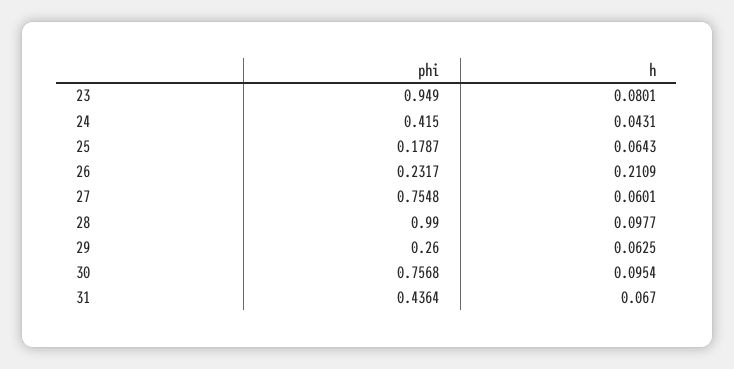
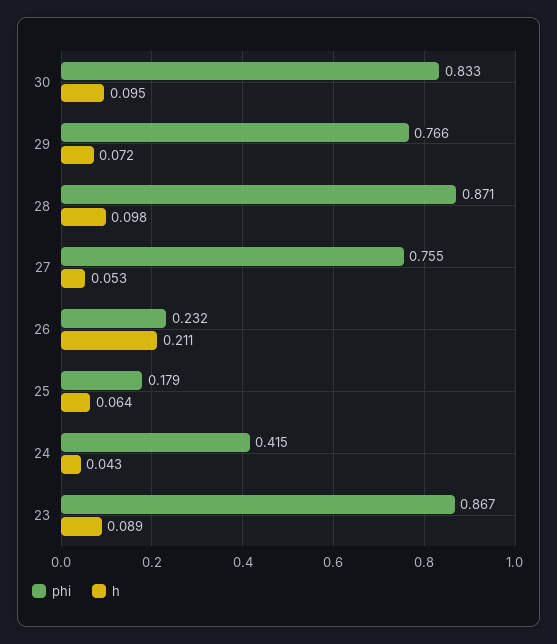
phi, 23: 0.949 -> 0.867
h, 23: 0.0801 -> 0.089
h, 27: 0.0601 -> 0.053
phi, 28: 0.99 -> 0.871
phi, 29: 0.26 -> 0.766
h, 29: 0.0625 -> 0.072
phi, 30: 0.7568 -> 0.833
phi, 31: 0.4364 -> none
h, 31: 0.067 -> none

